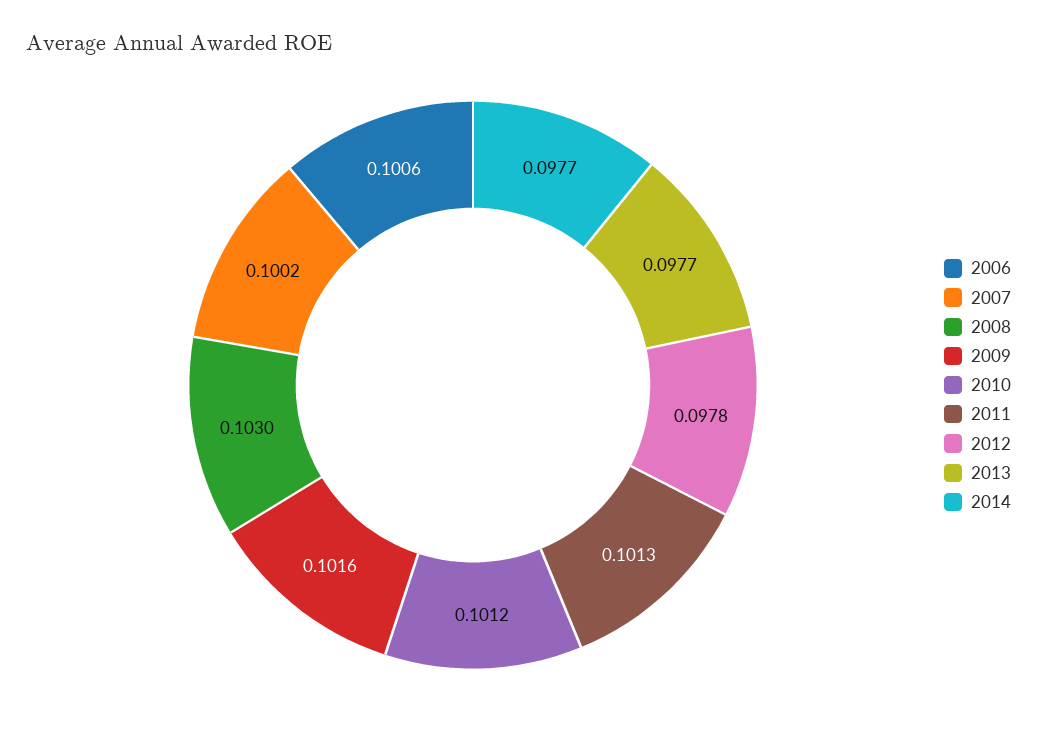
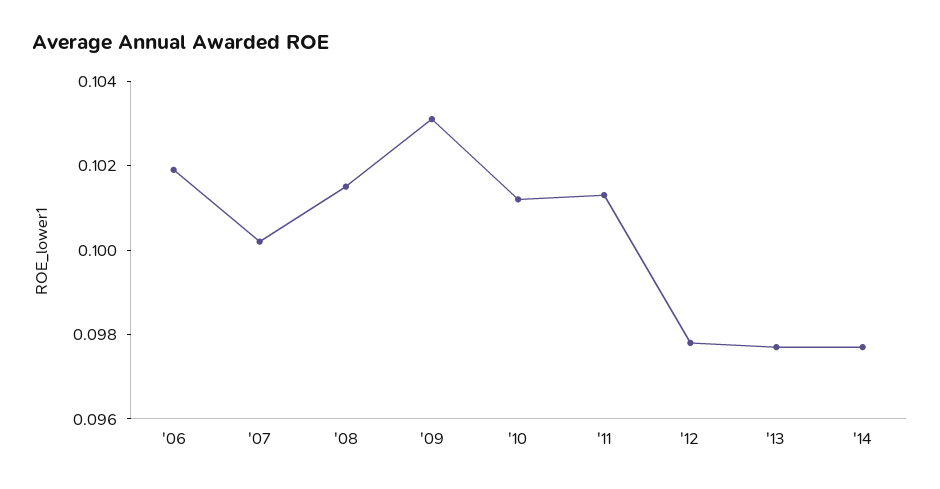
2006: 0.1006 -> 0.102
2008: 0.103 -> 0.1015
2009: 0.1016 -> 0.103

